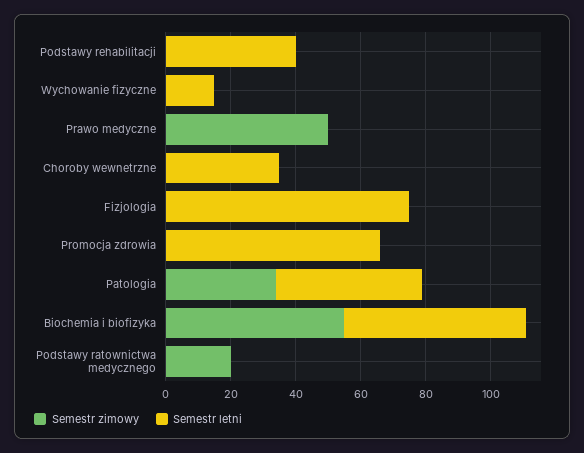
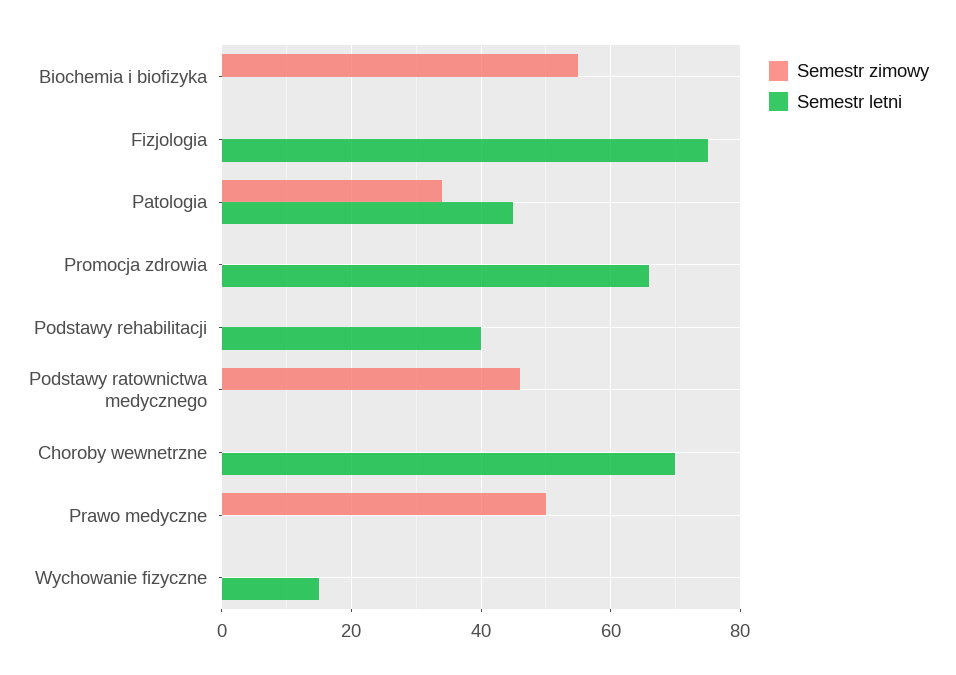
Semestr letni, Choroby wewnetrzne: 35 -> 70
Semestr letni, Biochemia i biofizyka: 55 -> 0
Semestr zimowy, Podstawy ratownictwa medycznego: 20 -> 45

